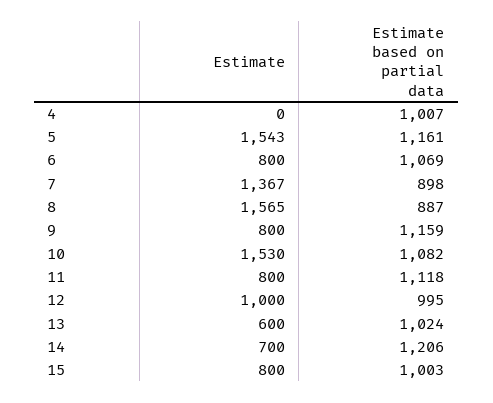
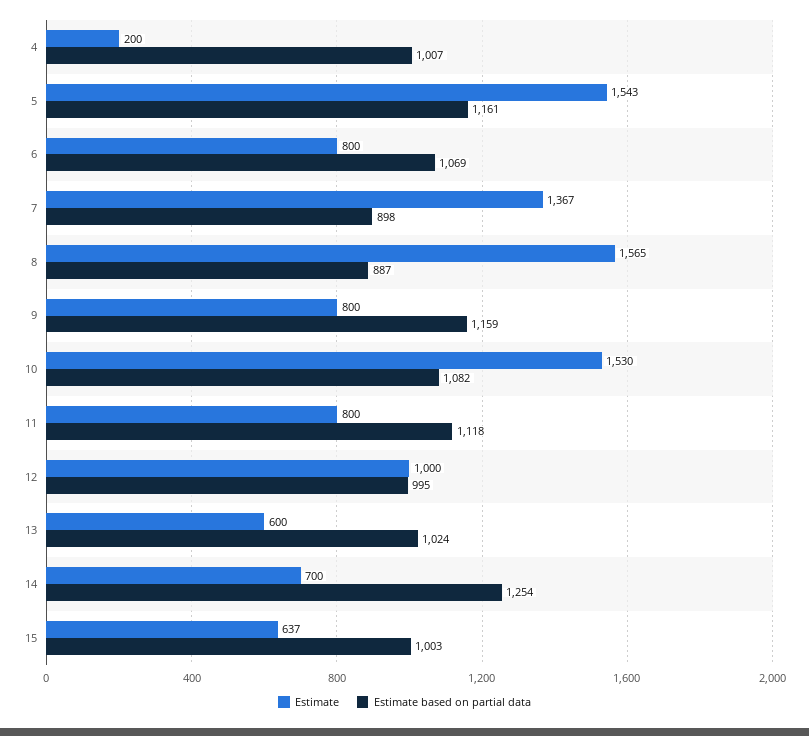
Estimate, 4: 0 -> 200
Estimate based on partial data, 14: 1206 -> 1254
Estimate, 15: 800 -> 637

